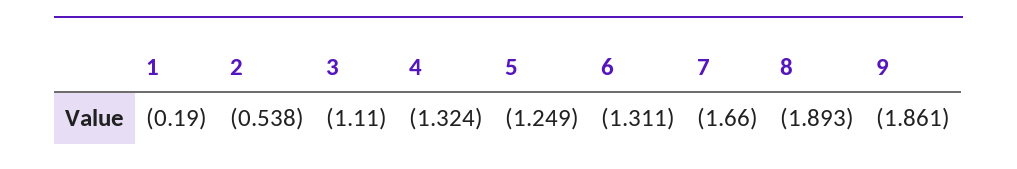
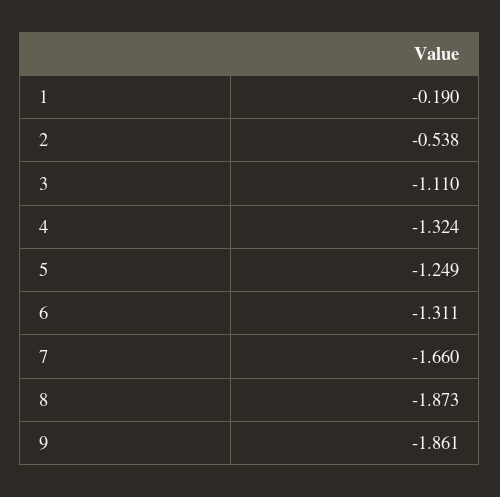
8: -1.893 -> -1.873

